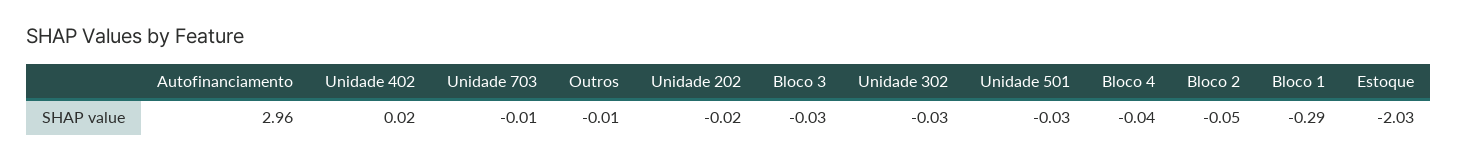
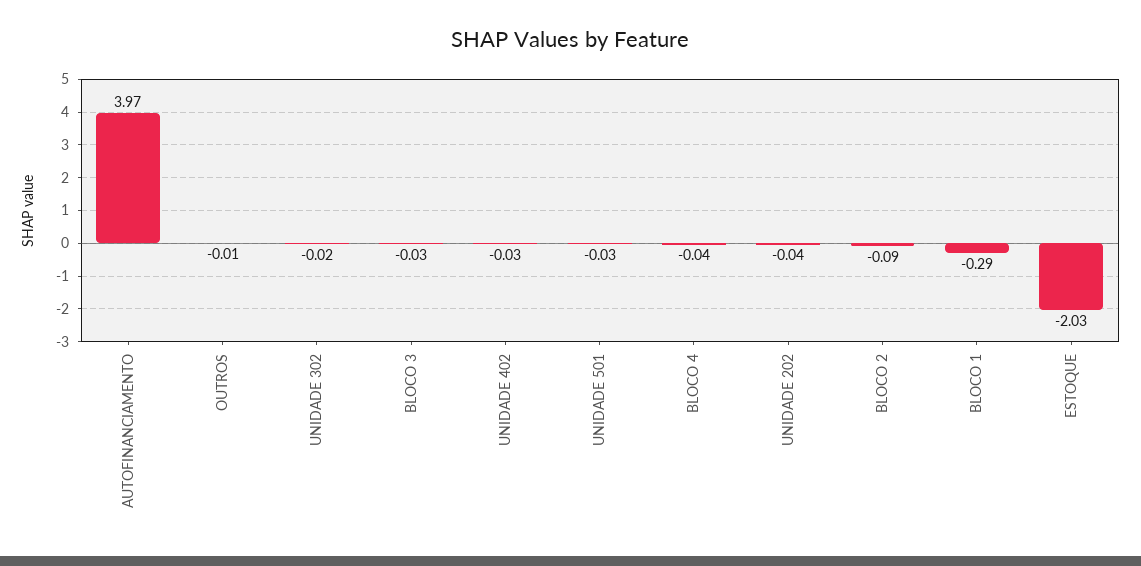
Autofinanciamento: 2.96 -> 3.97
Unidade 402: 0.02 -> -0.03
Unidade 703: -0.01 -> none
Unidade 202: -0.02 -> -0.04
Unidade 302: -0.03 -> -0.02
Bloco 2: -0.05 -> -0.09

